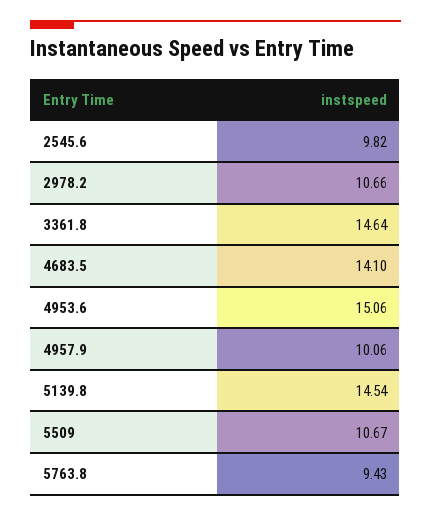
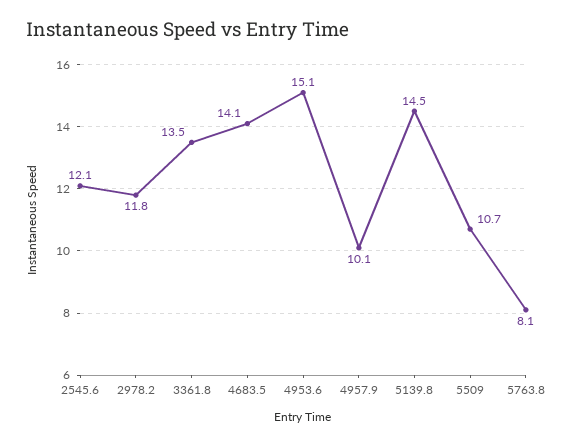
2545.6: 9.82 -> 12.1
2978.2: 10.66 -> 11.8
3361.8: 14.64 -> 13.5
5763.8: 9.43 -> 8.1

